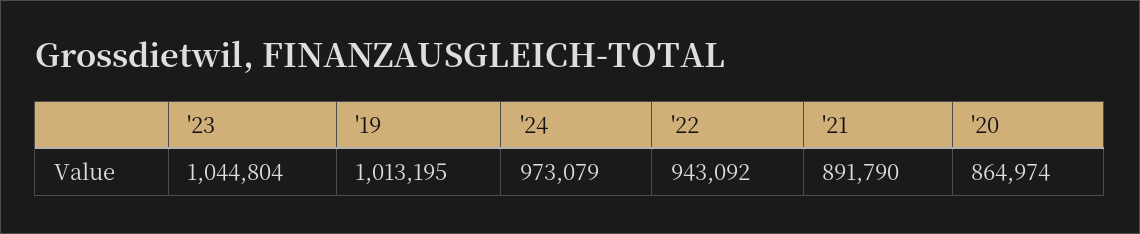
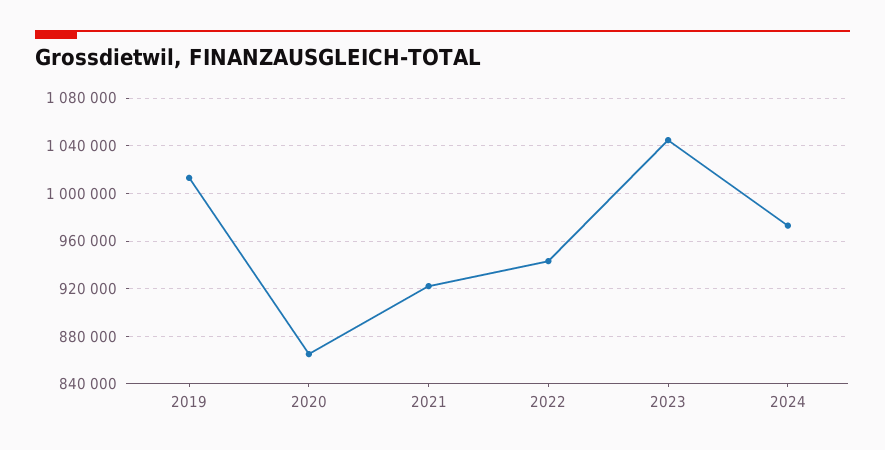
'21: 891790 -> 920000

